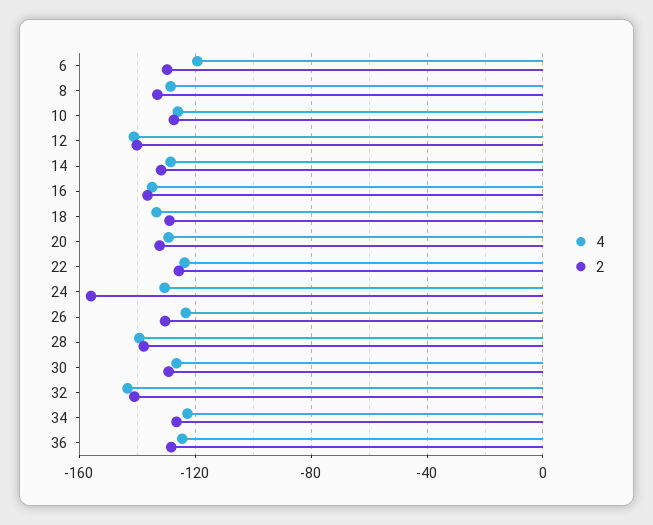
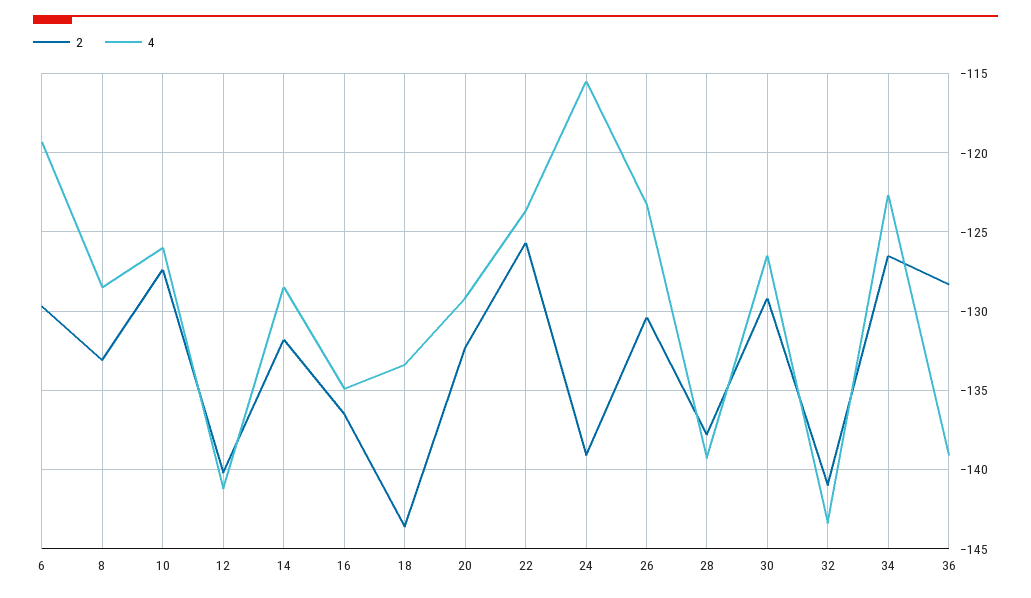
2, 18: -130 -> -143.5
4, 24: -130 -> -115.5
2, 24: -155 -> -139
4, 36: -125 -> -139

